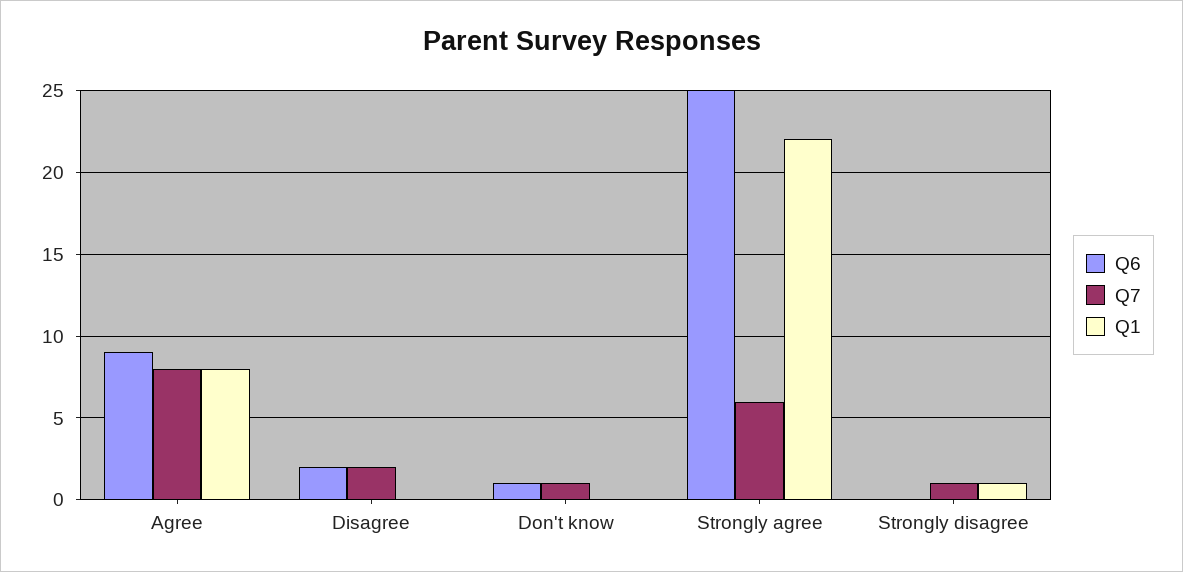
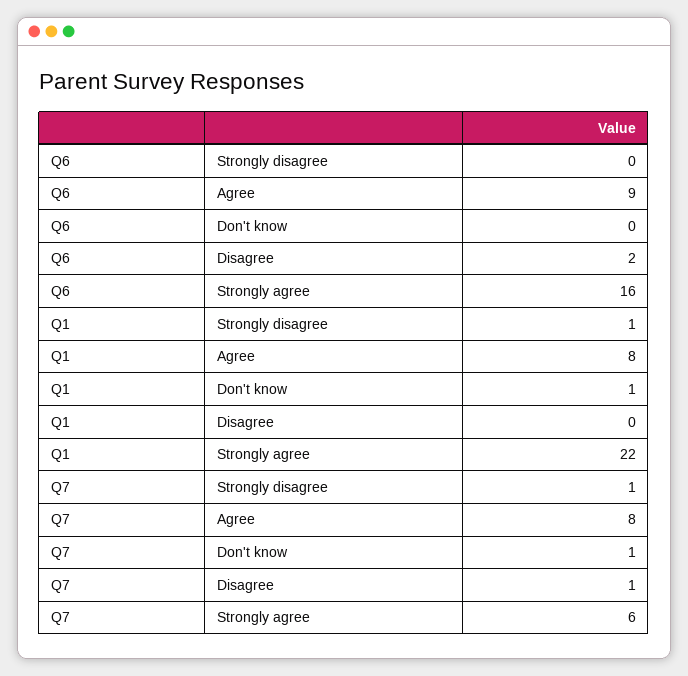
Q7, Disagree: 2 -> 1
Q6, Don't know: 1 -> 0
Q1, Don't know: 0 -> 1
Q6, Strongly agree: 25 -> 16

